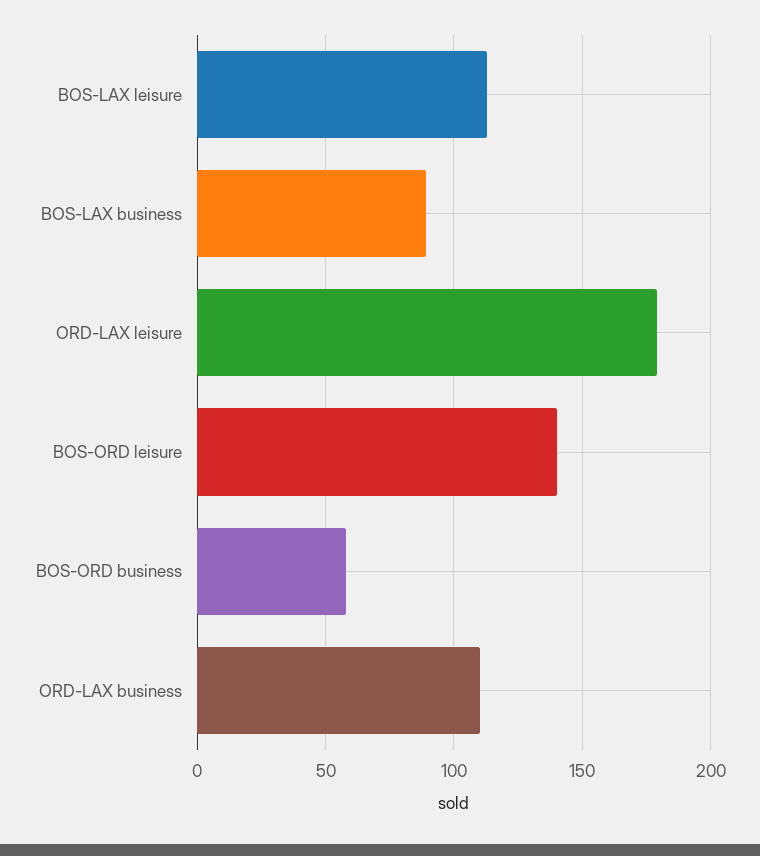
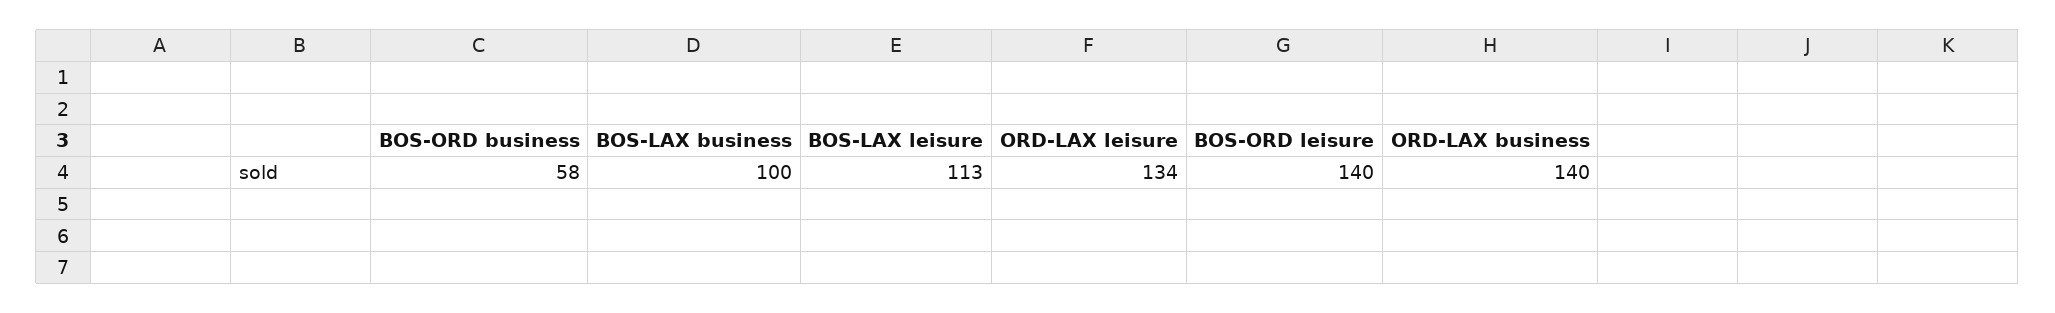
BOS-LAX business: 90 -> 100
ORD-LAX leisure: 180 -> 134
ORD-LAX business: 110 -> 140

